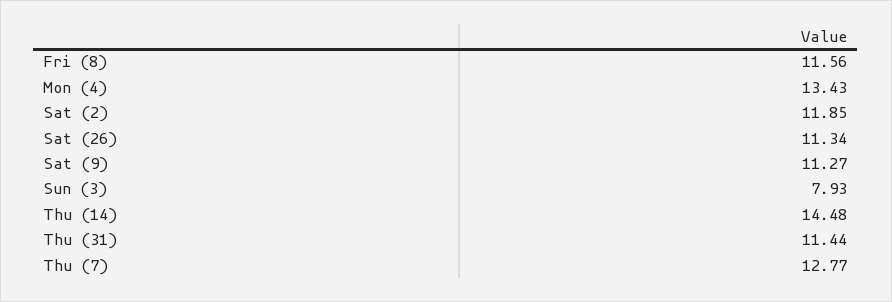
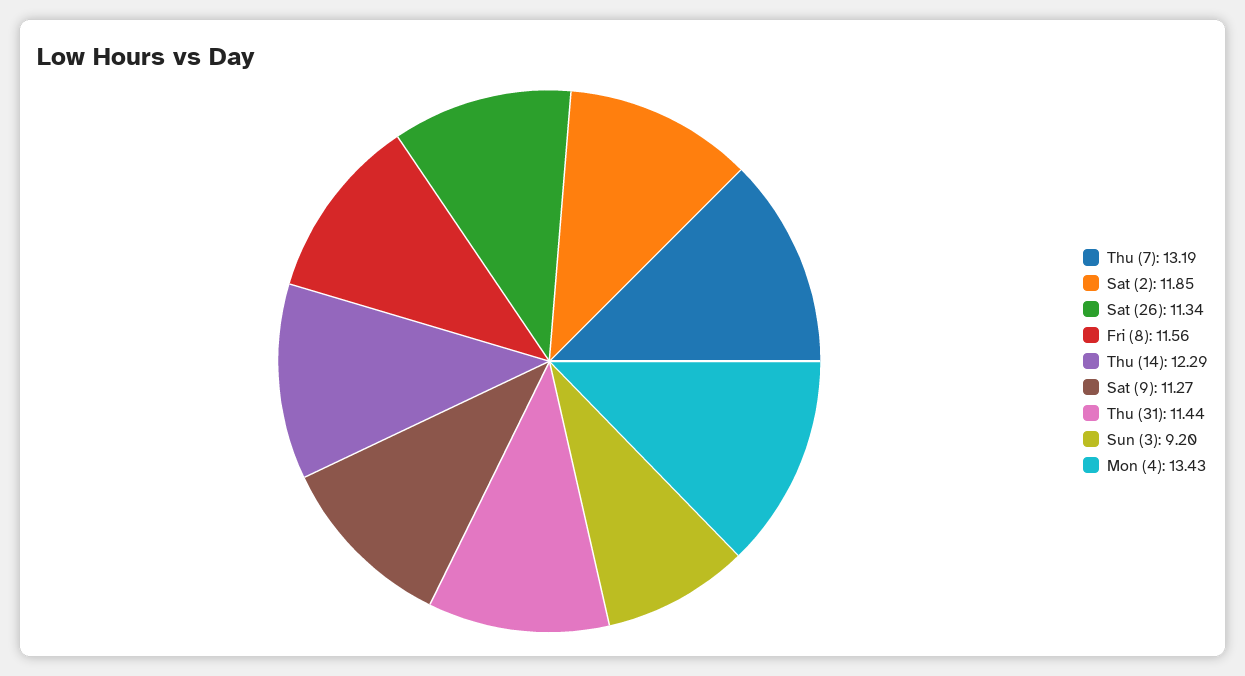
Sun (3): 7.93 -> 9.2
Thu (14): 14.48 -> 12.29
Thu (7): 12.77 -> 13.19

